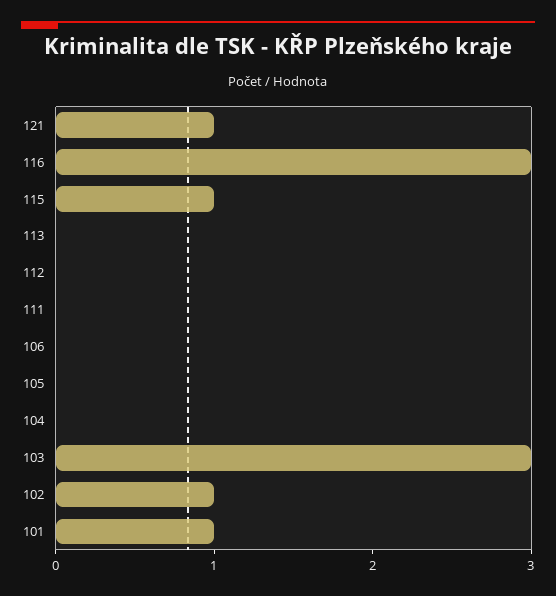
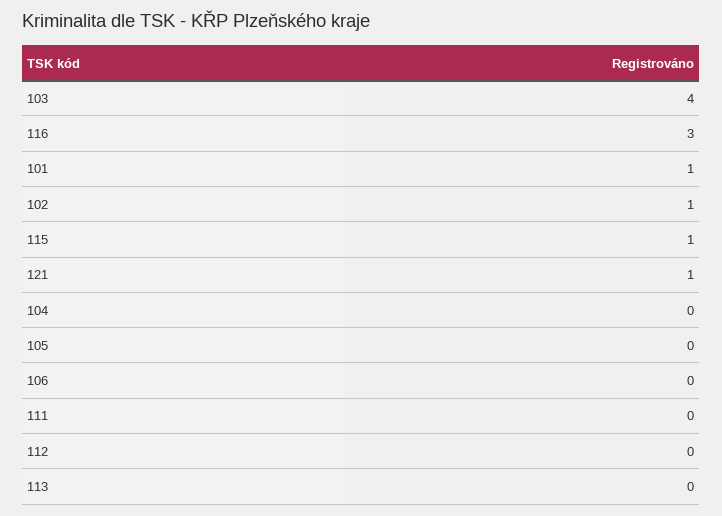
103: 3 -> 4

